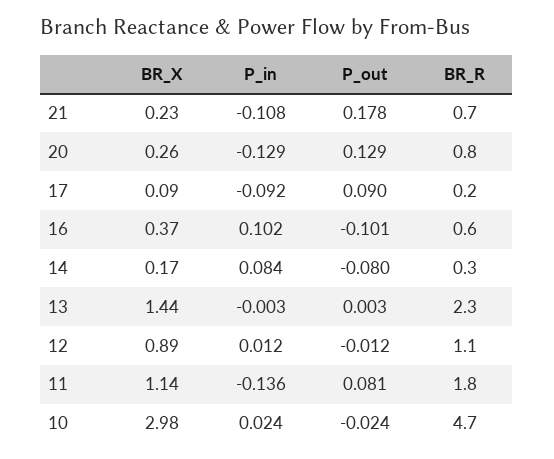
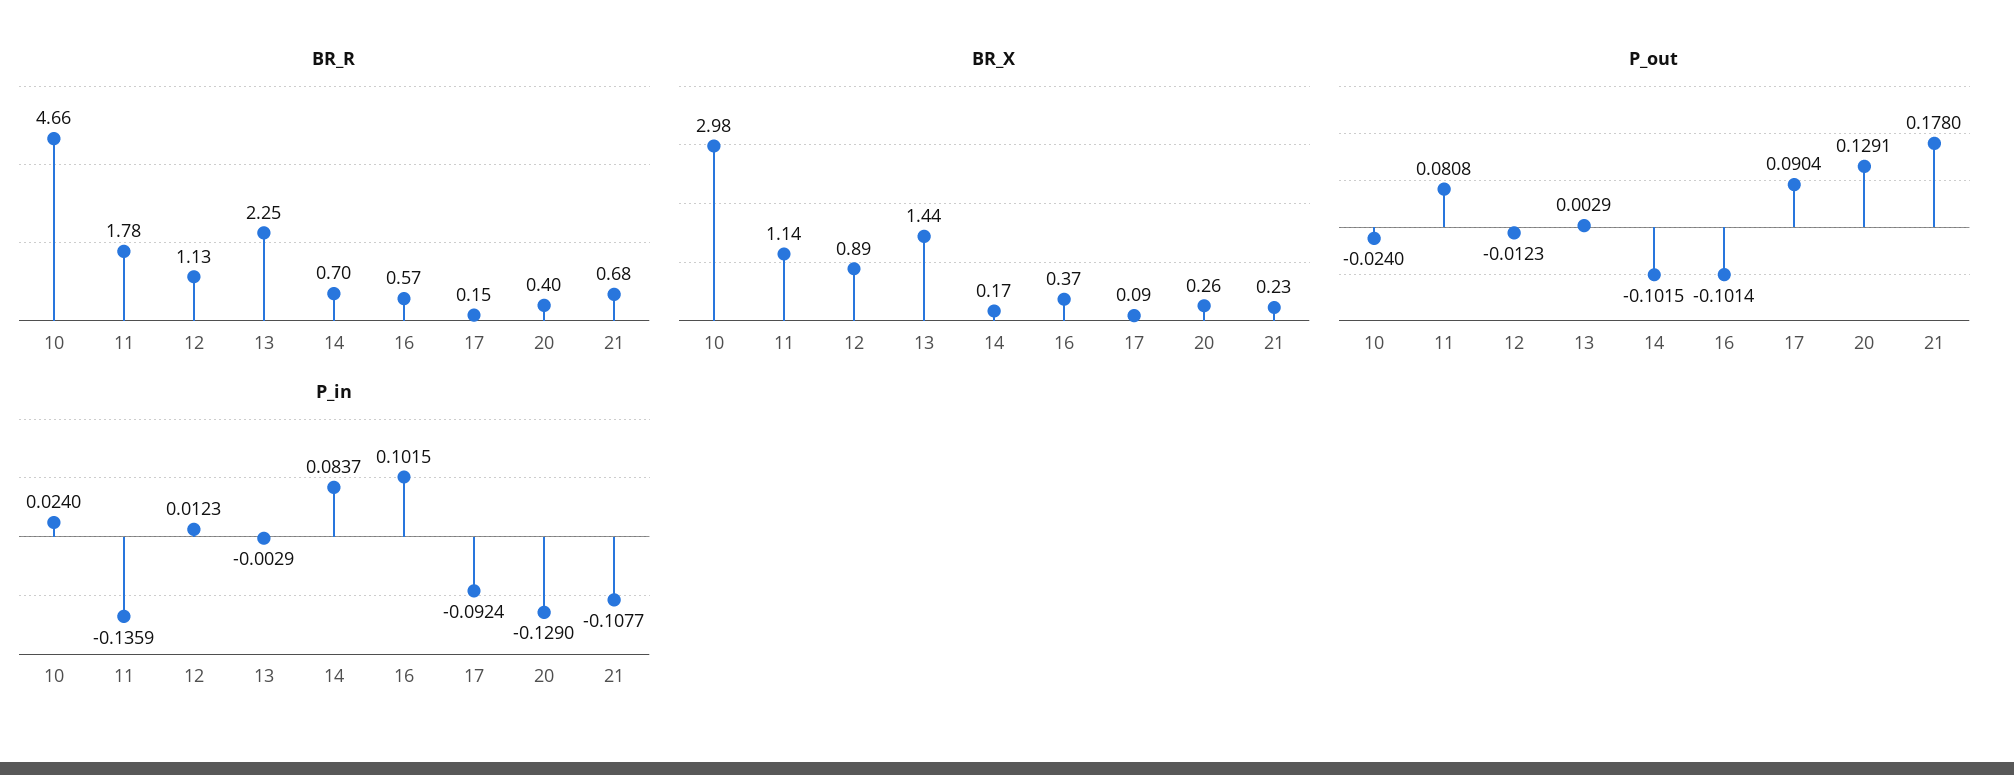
BR_R, 20: 0.8 -> 0.4
P_out, 14: -0.08 -> -0.1015
BR_R, 14: 0.3 -> 0.7

